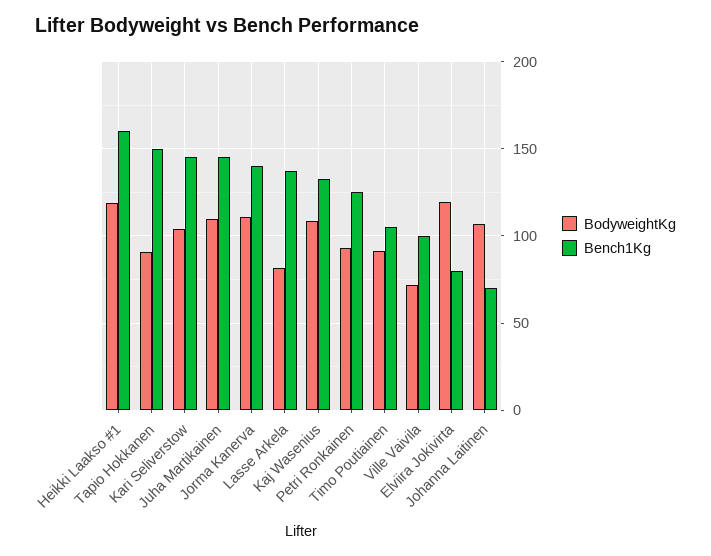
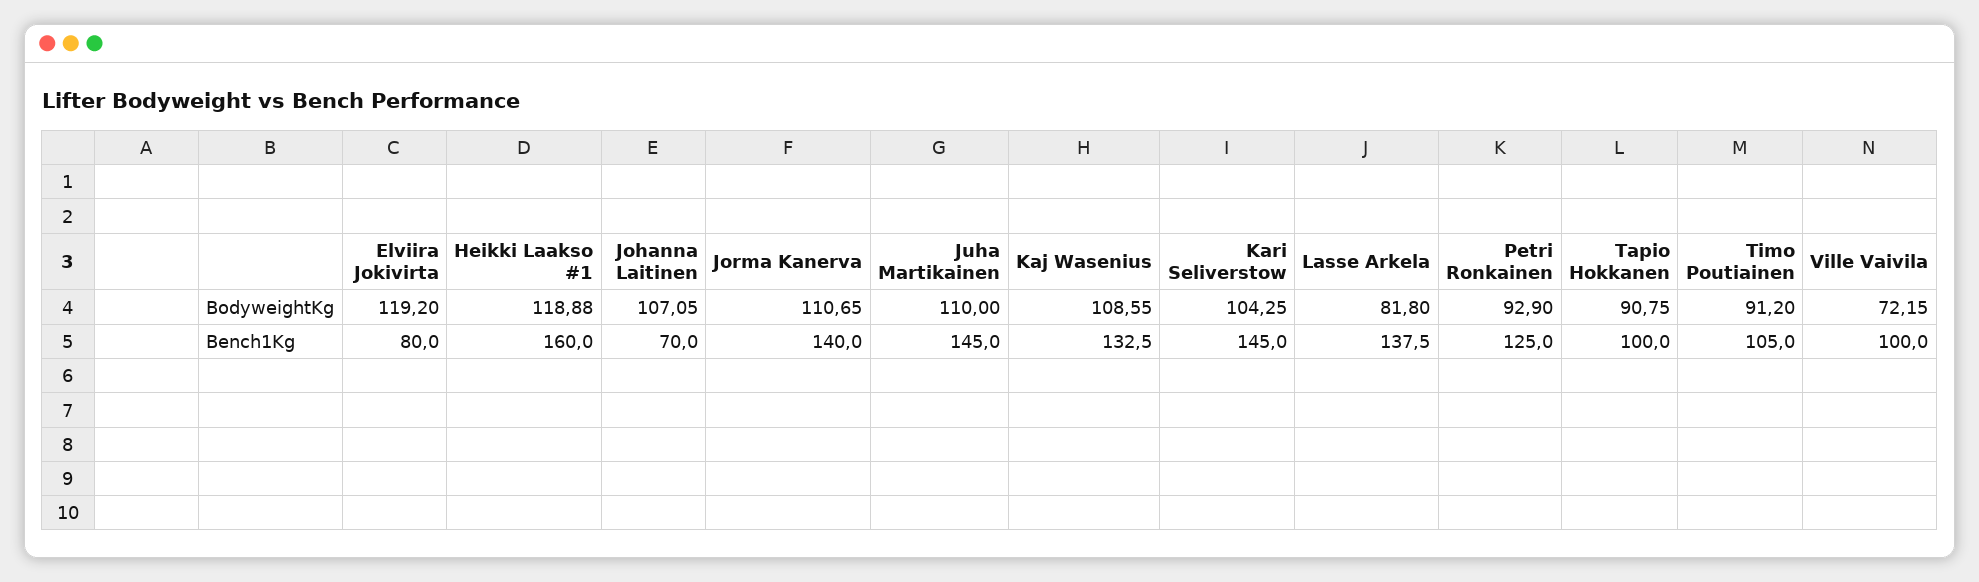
Bench1Kg, Tapio Hokkanen: 150 -> 100

